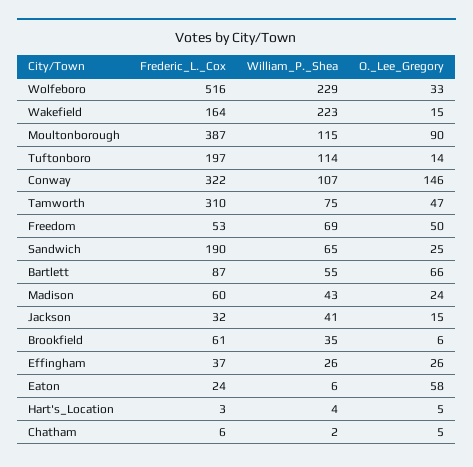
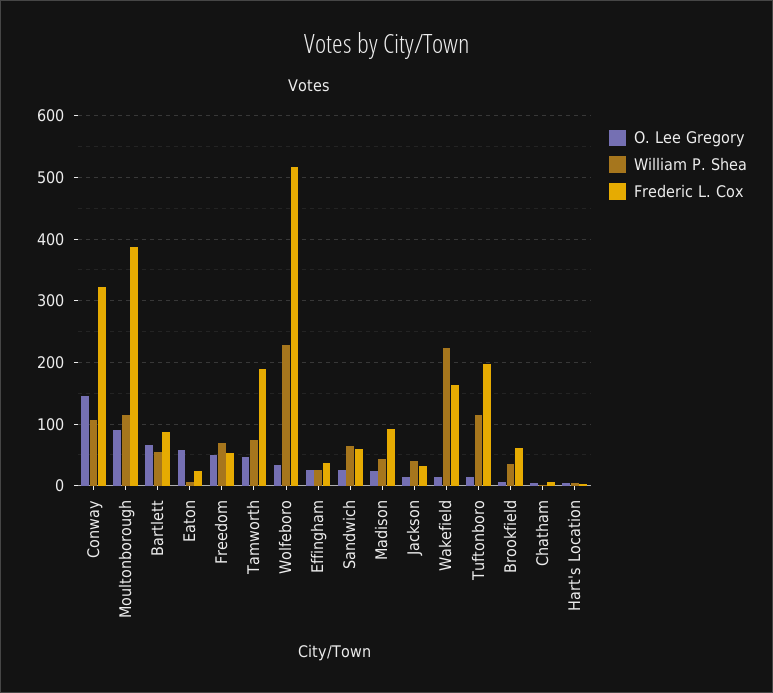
Frederic_L._Cox, Tamworth: 310 -> 190
Frederic_L._Cox, Sandwich: 190 -> 60
Frederic_L._Cox, Madison: 60 -> 90

